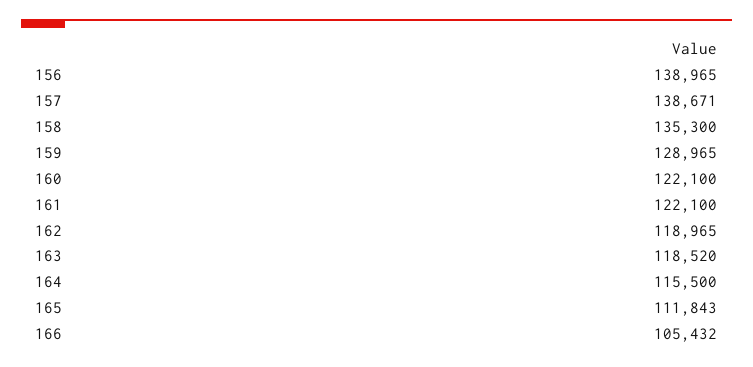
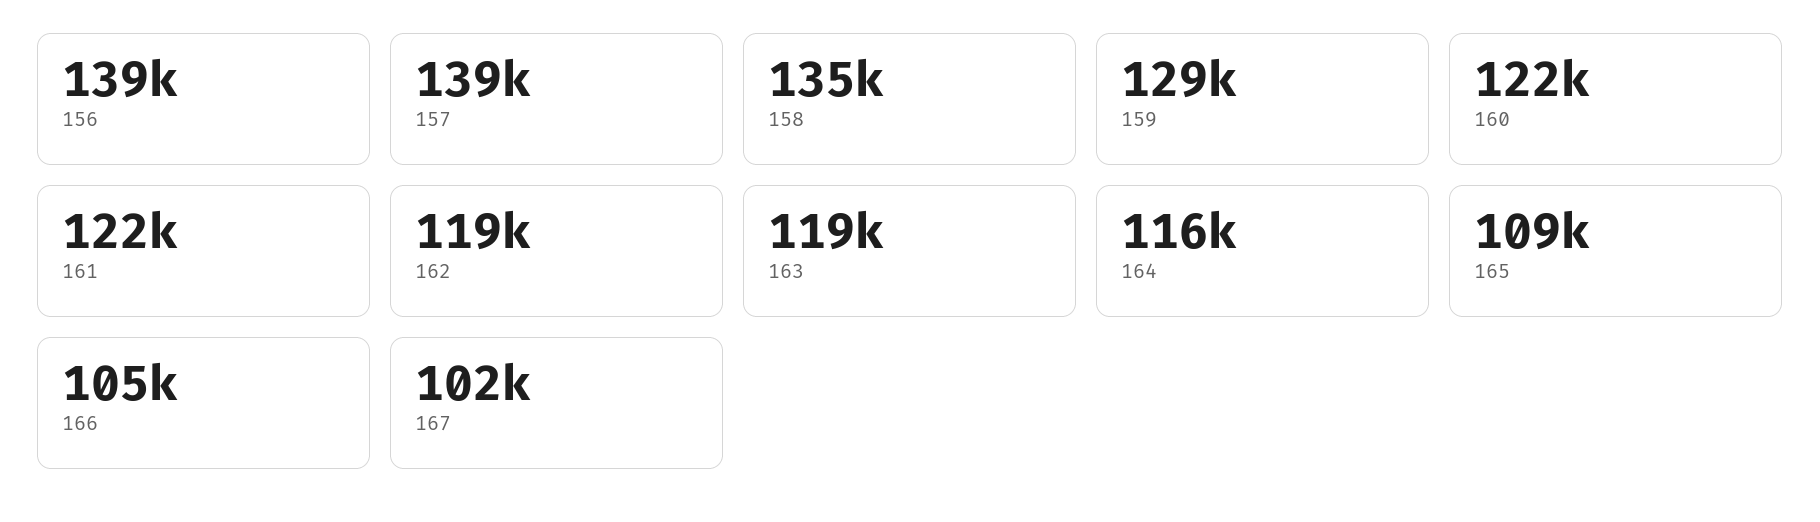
165: 111843 -> 109000
167: none -> 102000

